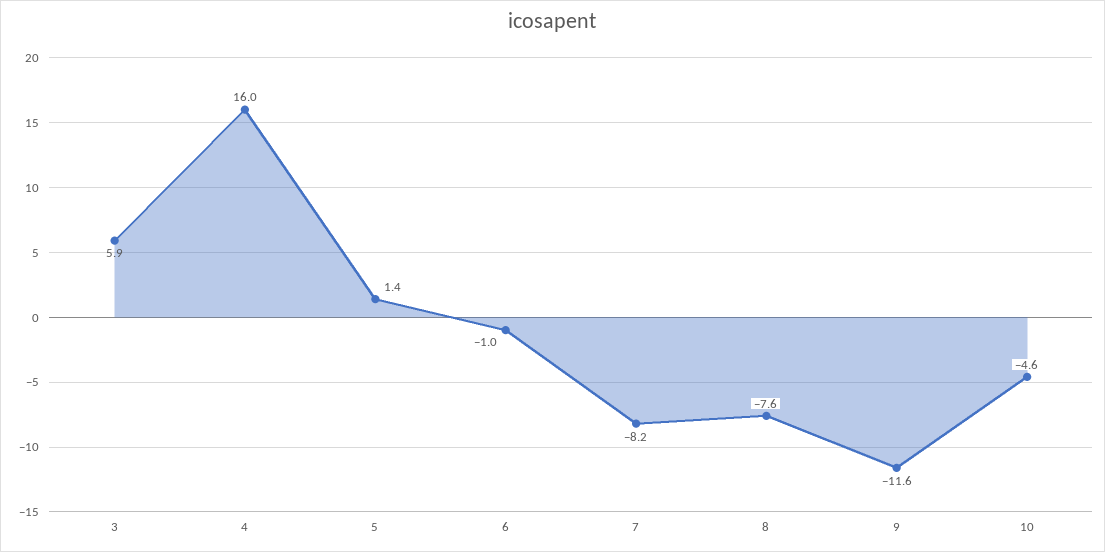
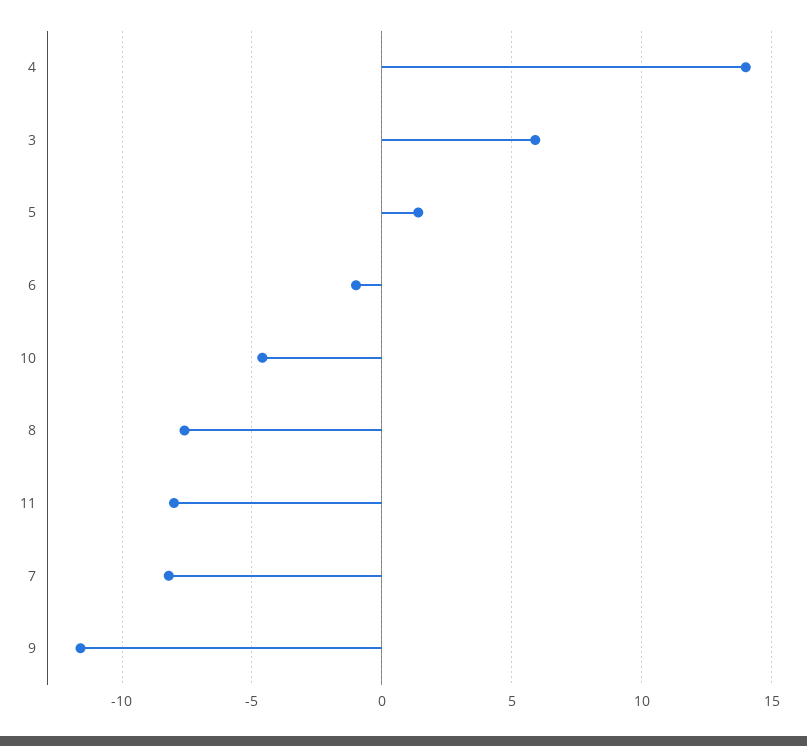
4: 16 -> 14
11: none -> -8

